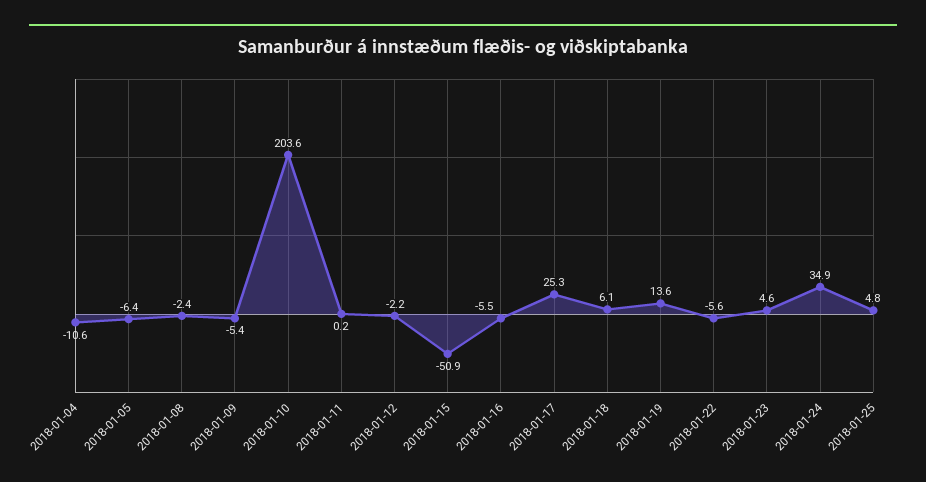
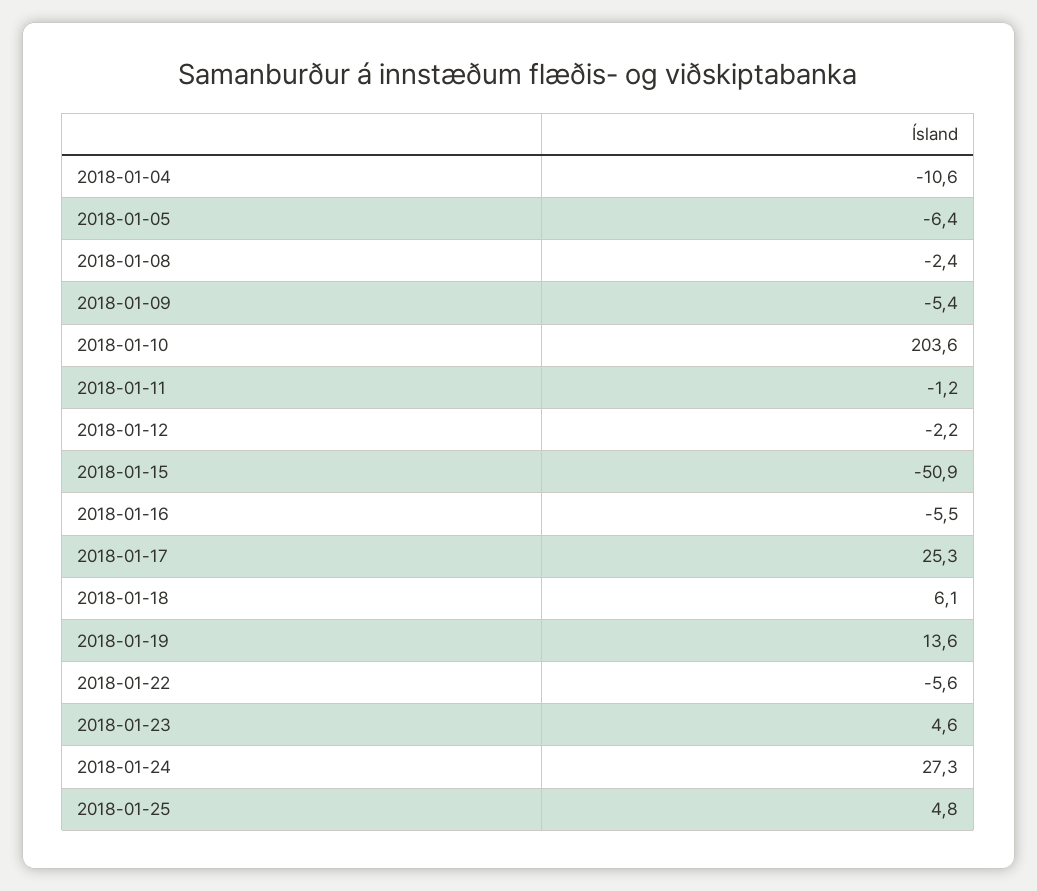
2018-01-11: 0.2 -> -1.2
2018-01-24: 34.9 -> 27.3

